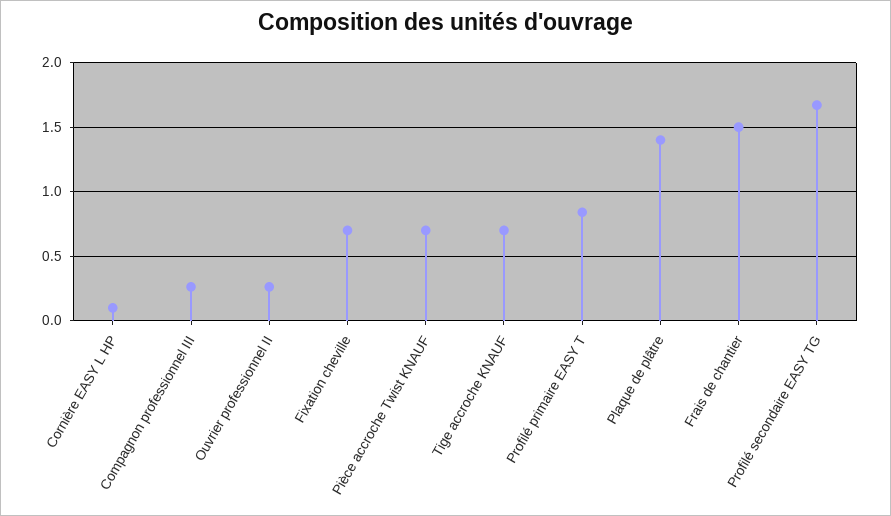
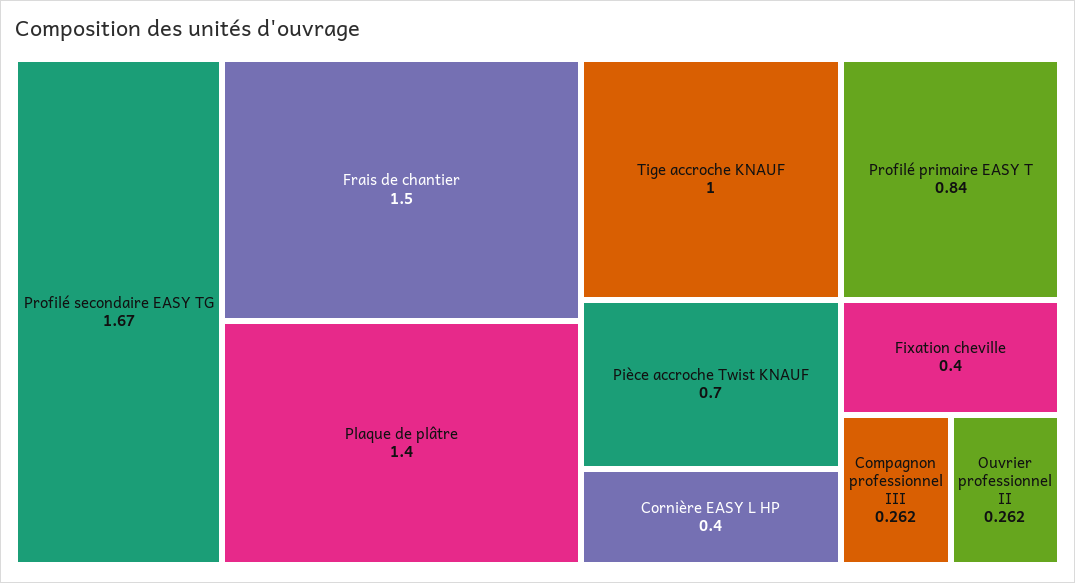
Cornière EASY L HP: 0.1 -> 0.4
Fixation cheville: 0.7 -> 0.4
Tige accroche KNAUF: 0.7 -> 1

